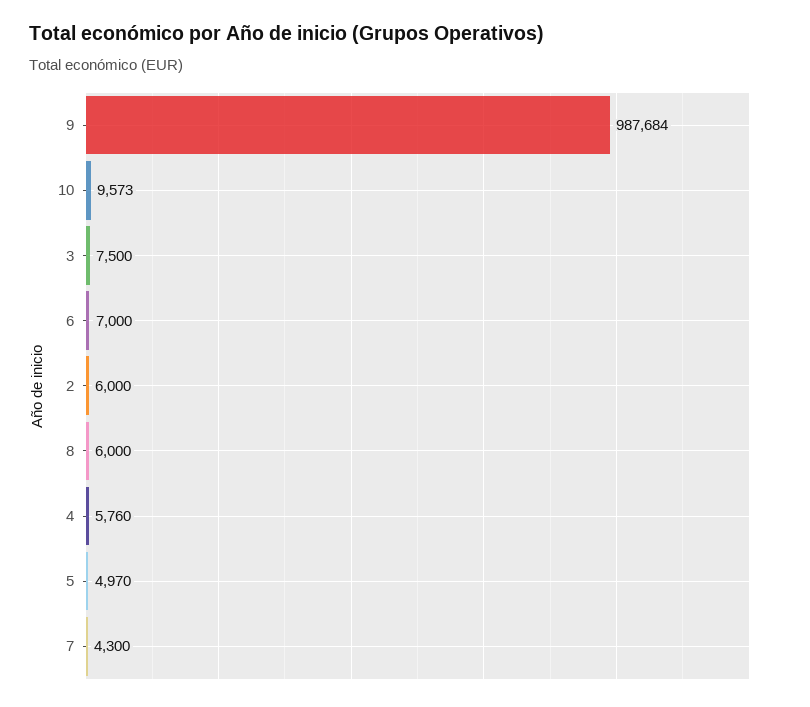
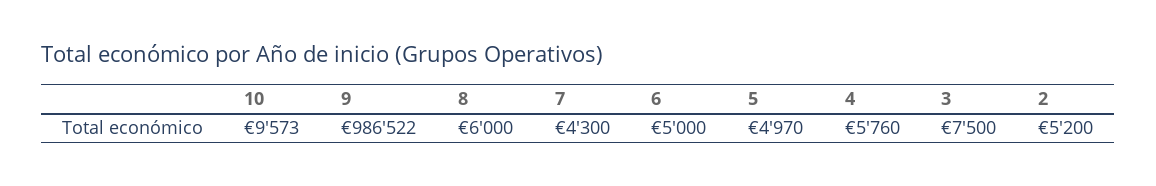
9: 987684 -> 986522
6: 7000 -> 5000
2: 6000 -> 5200

